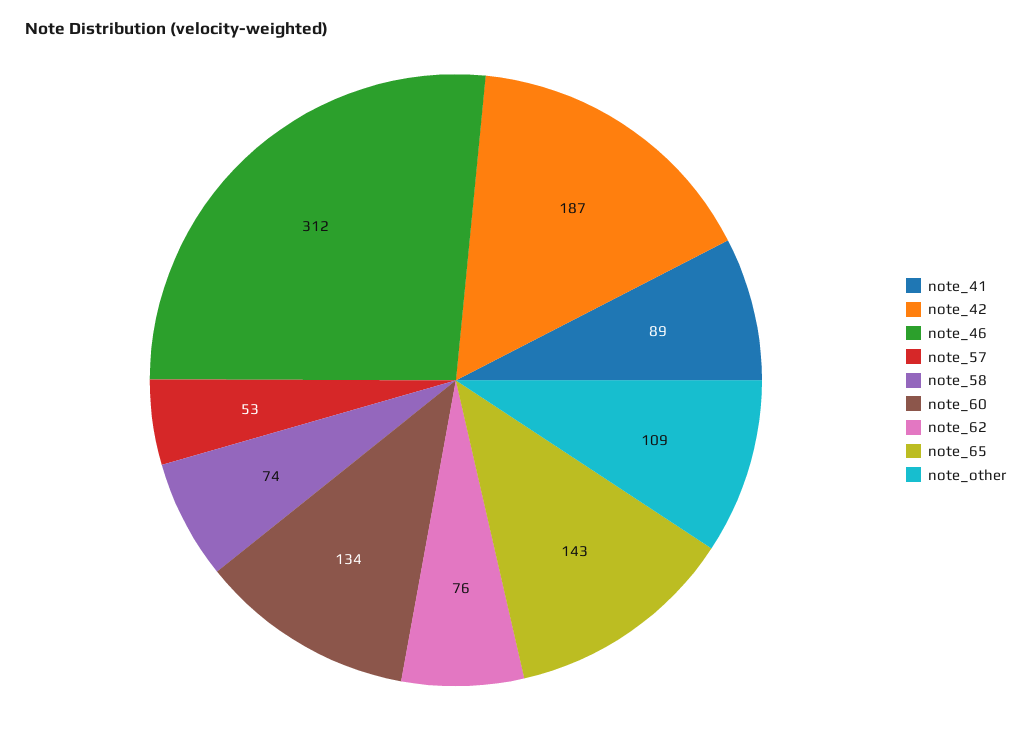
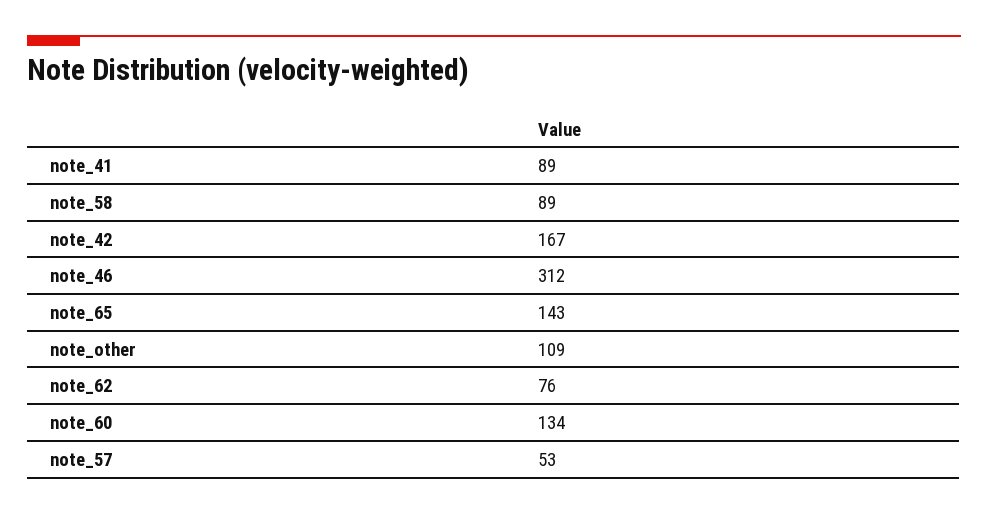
note_42: 187 -> 167
note_58: 74 -> 89

